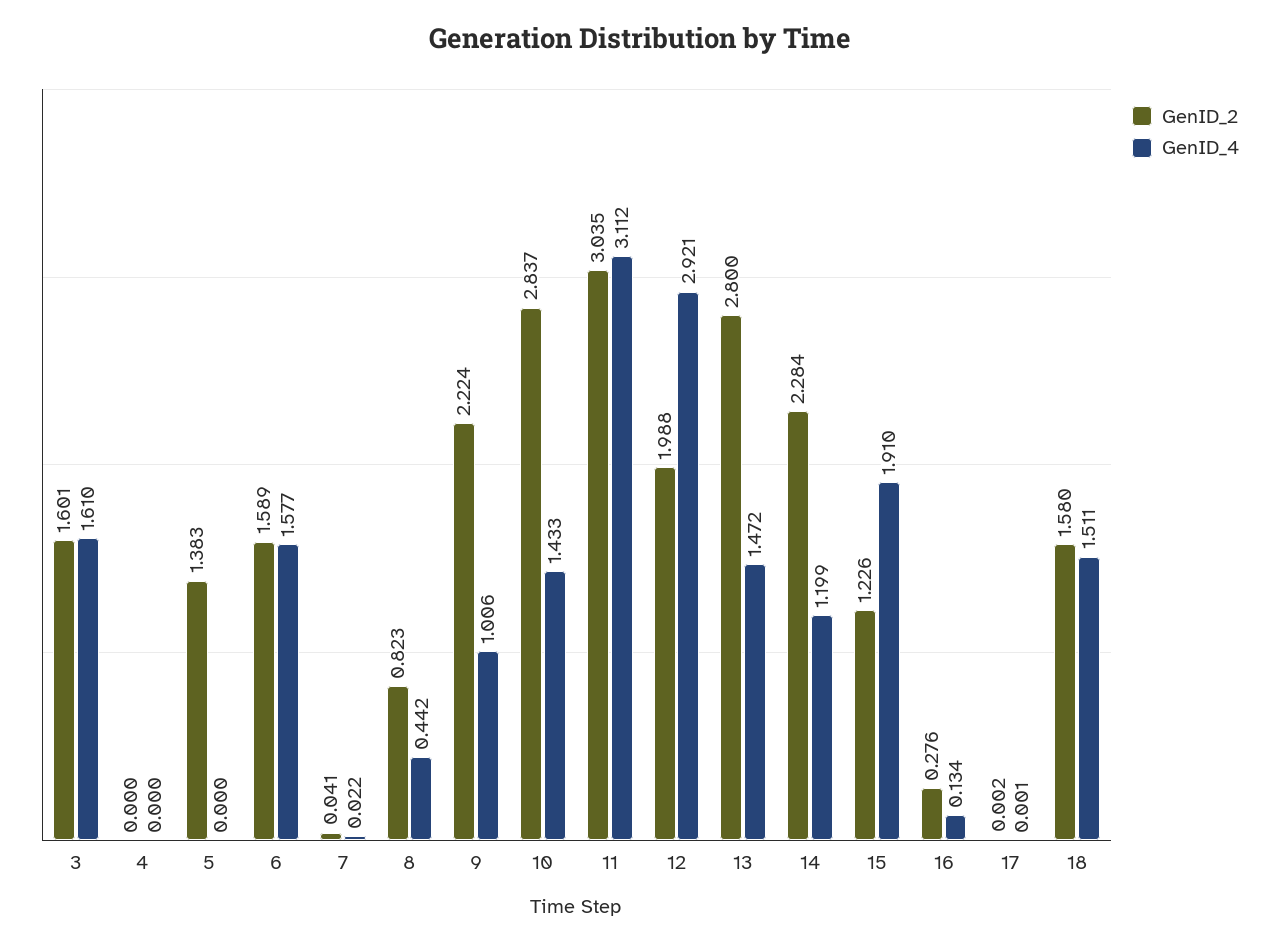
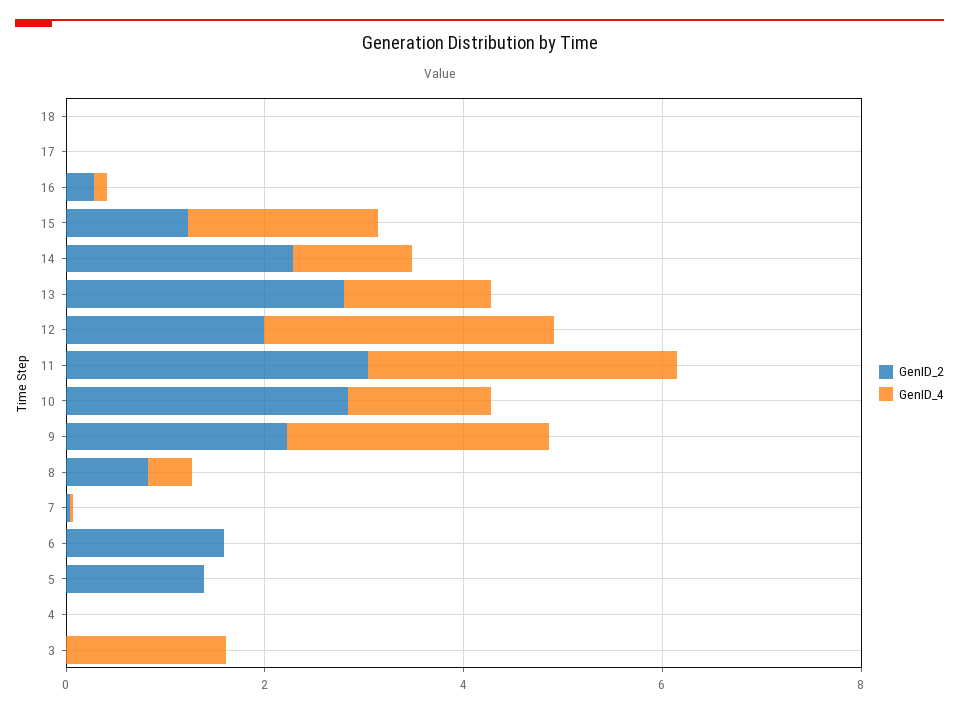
GenID_2, 3: 1.601 -> 0
GenID_4, 6: 1.577 -> 0
GenID_4, 9: 1.006 -> 2.5
GenID_2, 18: 1.58 -> 0
GenID_4, 18: 1.511 -> 0

